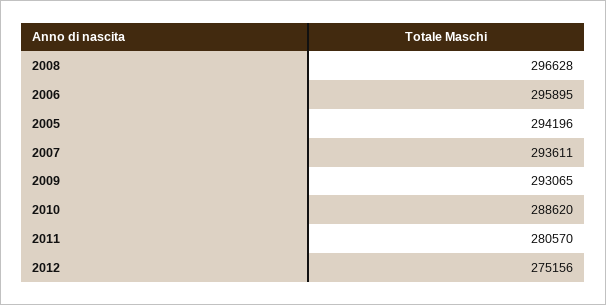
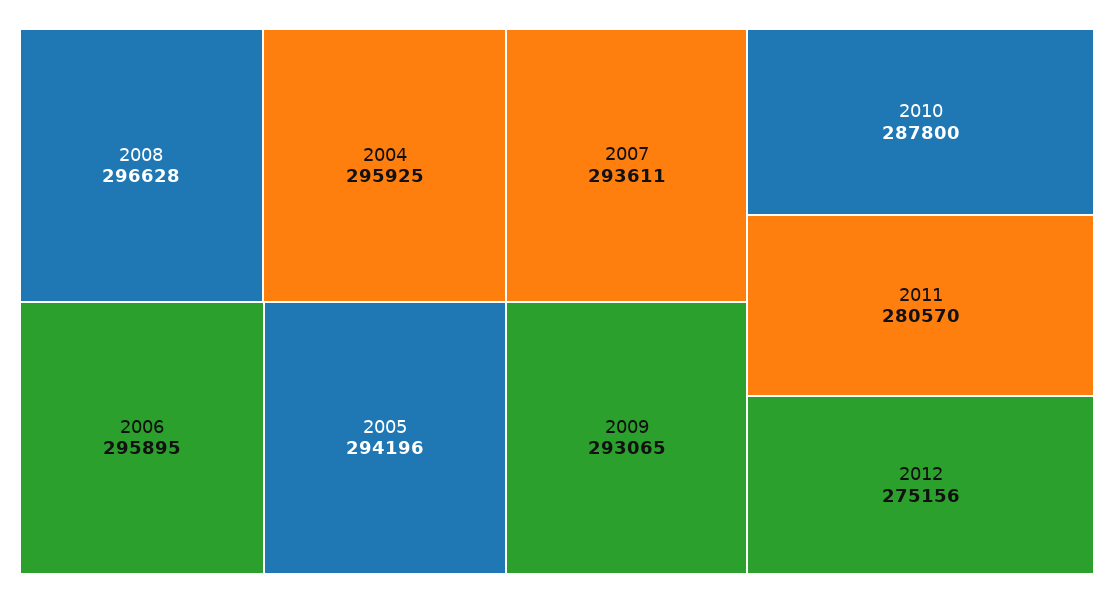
2010: 288620 -> 287800
2004: none -> 295925

